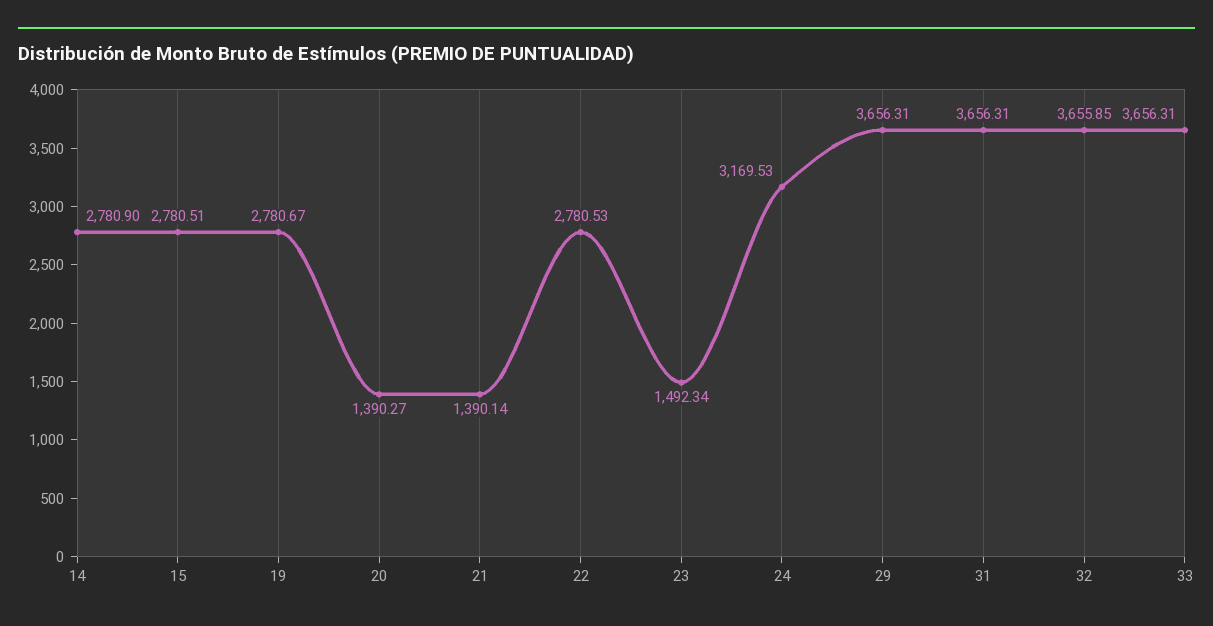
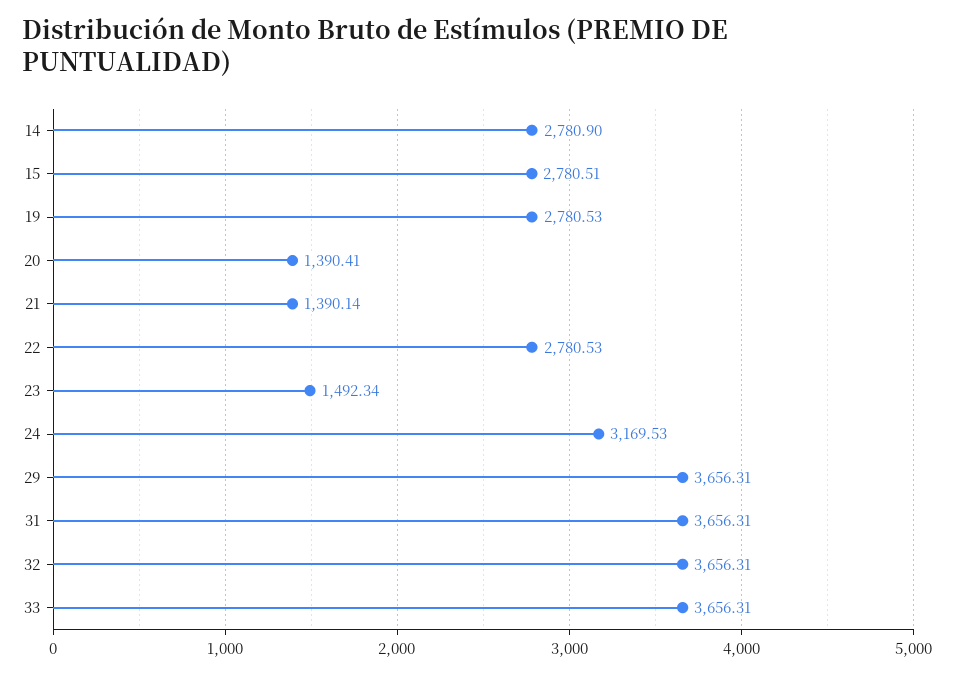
19: 2780.67 -> 2780.53
20: 1390.27 -> 1390.41
32: 3655.85 -> 3656.31

